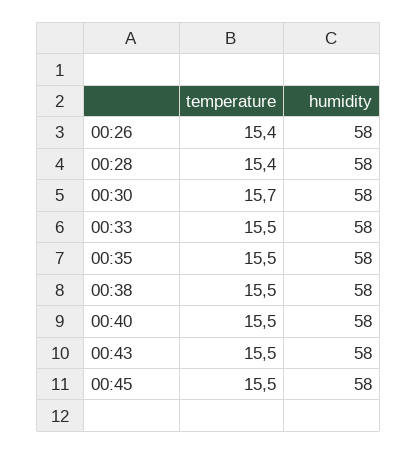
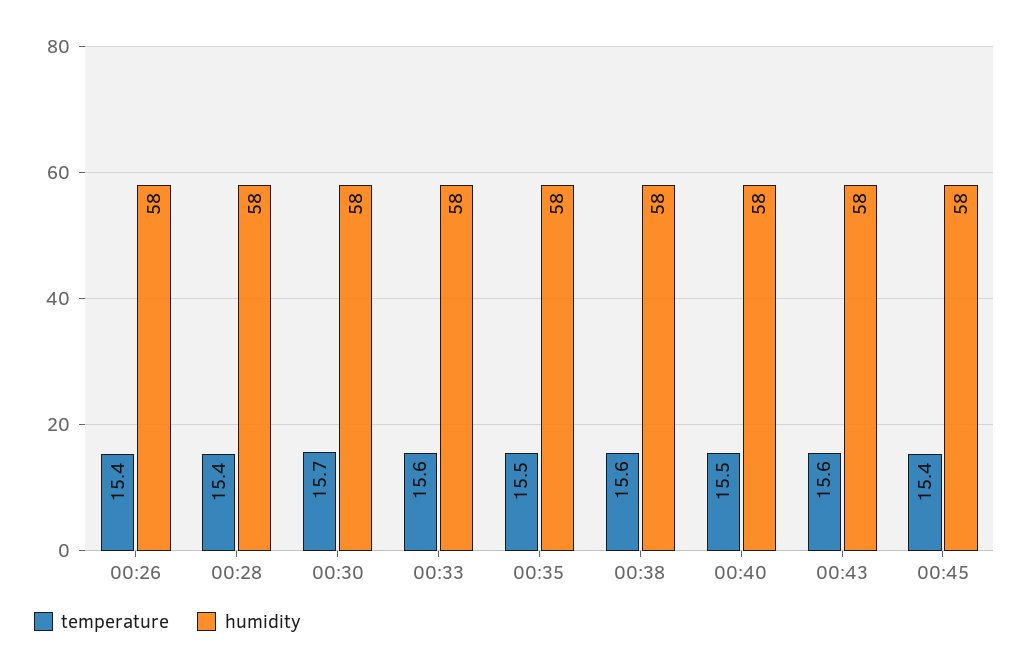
temperature, 00:33: 15.5 -> 15.6
temperature, 00:38: 15.5 -> 15.6
temperature, 00:43: 15.5 -> 15.6
temperature, 00:45: 15.5 -> 15.4

